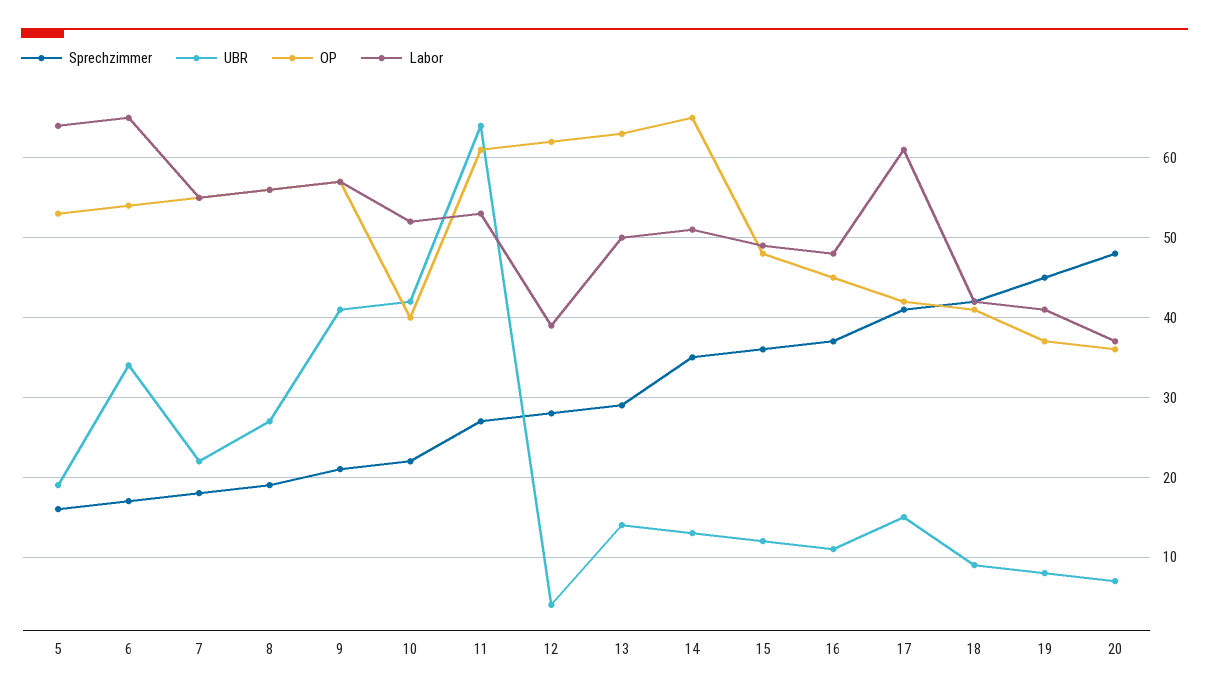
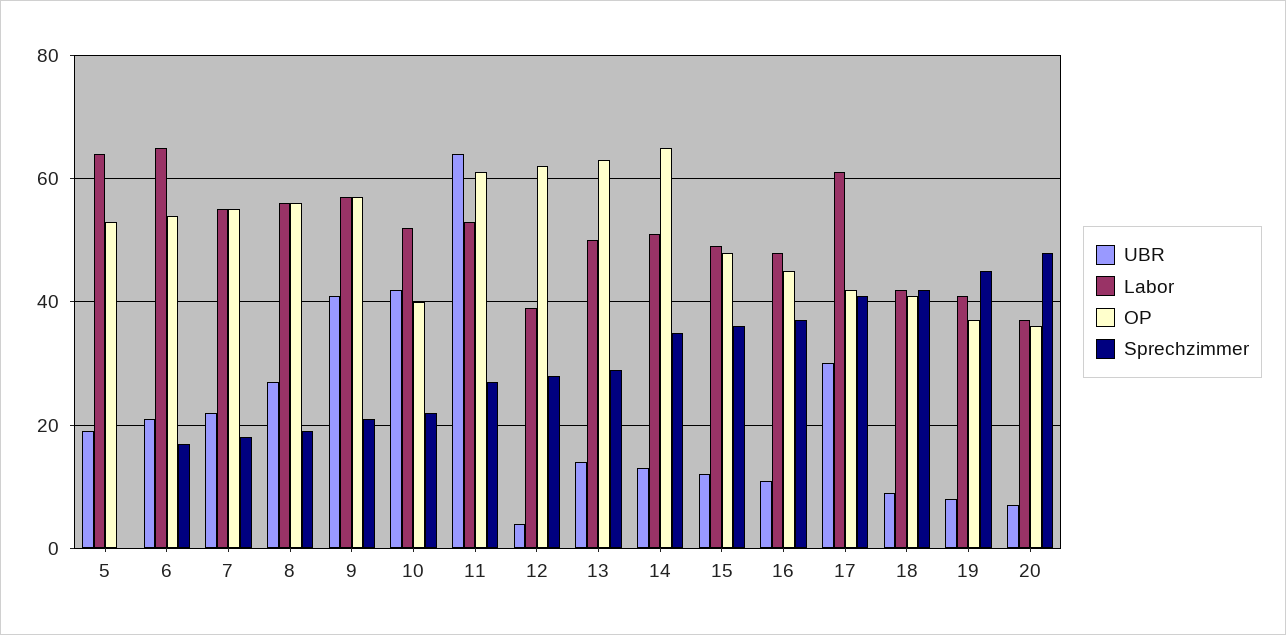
Sprechzimmer, 5: 16 -> 0
UBR, 6: 34 -> 20
UBR, 17: 15 -> 30

